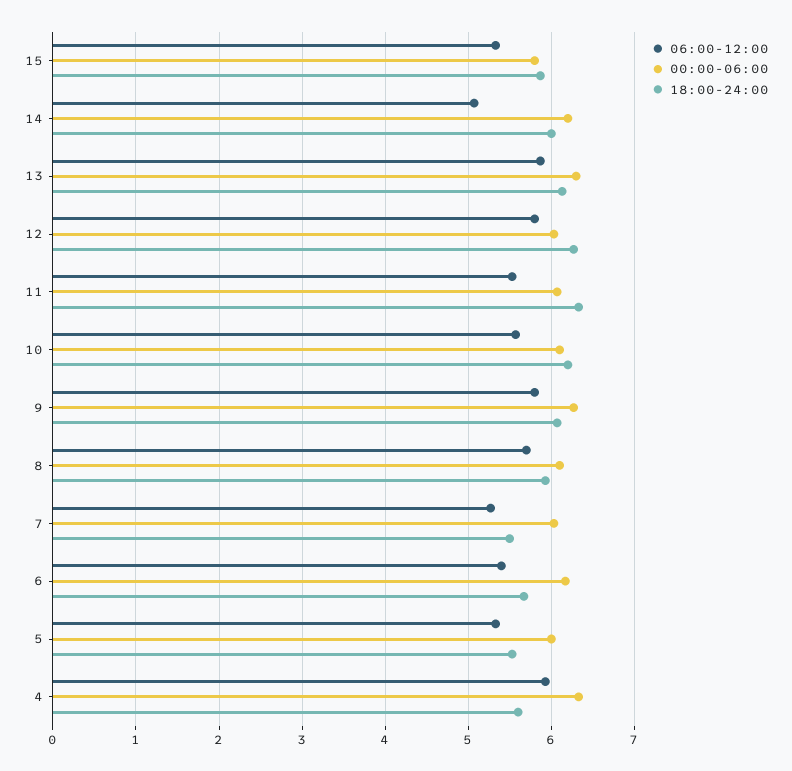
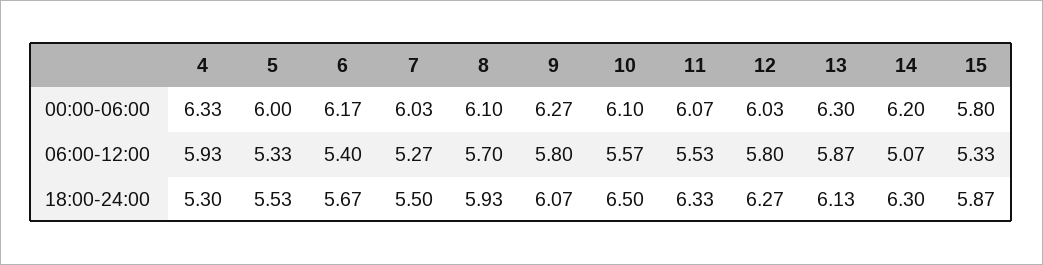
18:00-24:00, 14: 6 -> 6.3
18:00-24:00, 10: 6.2 -> 6.5
18:00-24:00, 4: 5.6 -> 5.3

